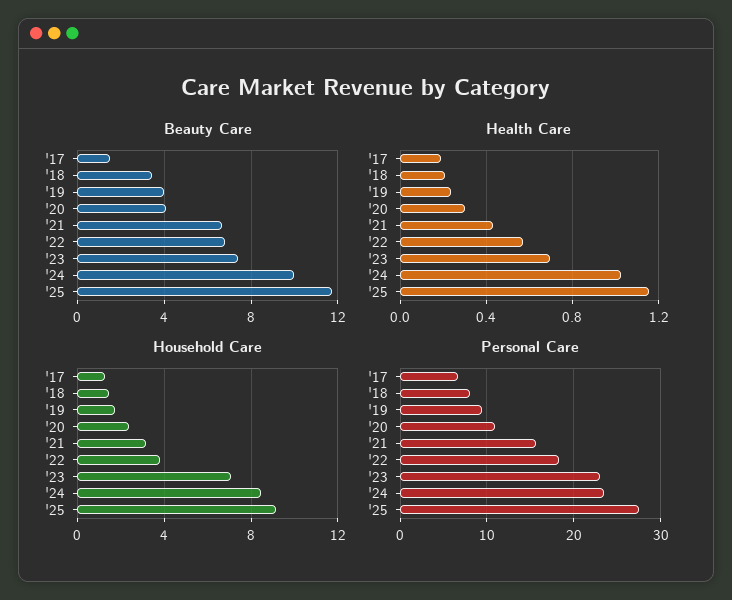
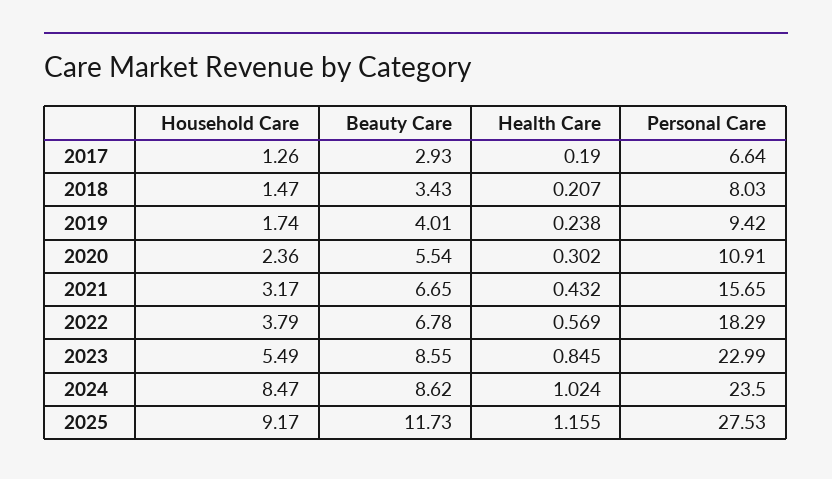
Beauty Care, '17: 1.5 -> 2.93
Beauty Care, '20: 4 -> 5.54
Beauty Care, '23: 7.5 -> 8.55
Beauty Care, '24: 10 -> 8.62
Health Care, '23: 0.7 -> 0.845
Household Care, '23: 7 -> 5.49

